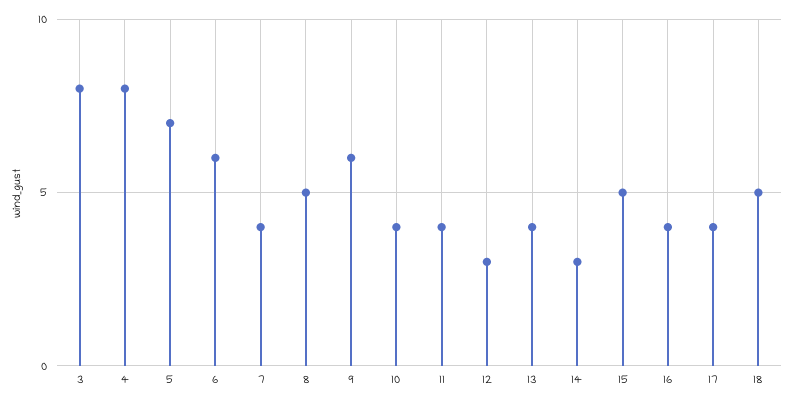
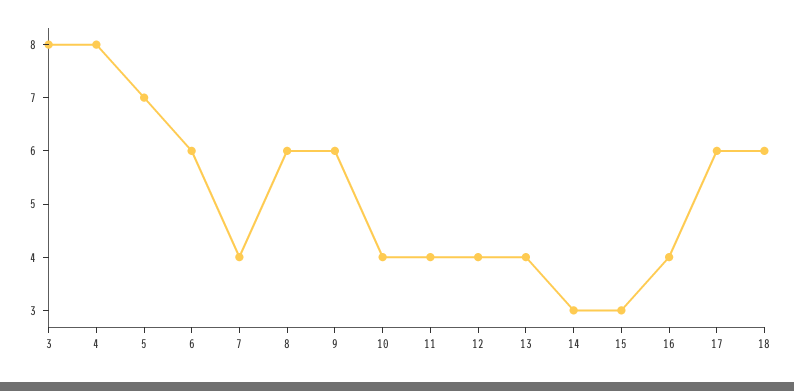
8: 5 -> 6
12: 3 -> 4
15: 5 -> 3
17: 4 -> 6
18: 5 -> 6

